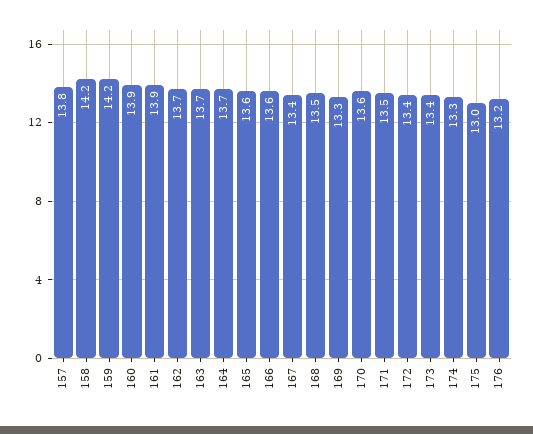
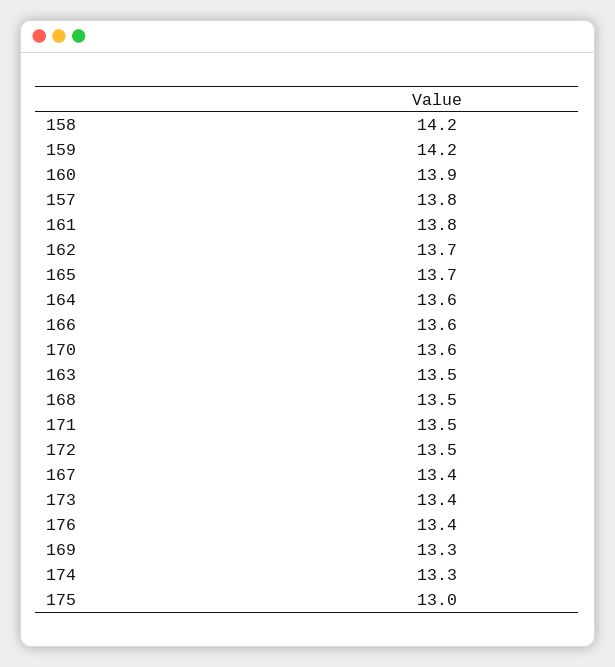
161: 13.9 -> 13.8
163: 13.7 -> 13.5
164: 13.7 -> 13.6
165: 13.6 -> 13.7
172: 13.4 -> 13.5
176: 13.2 -> 13.4

